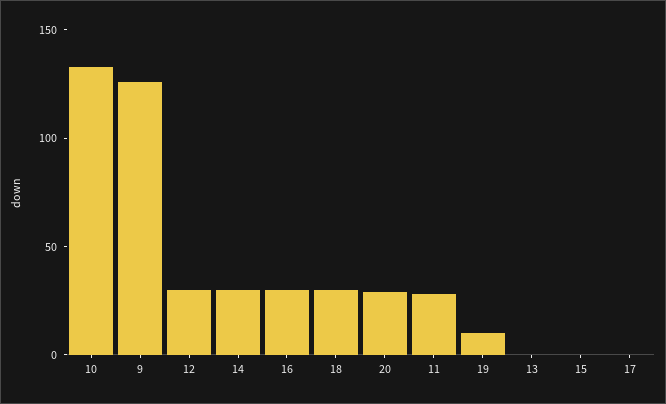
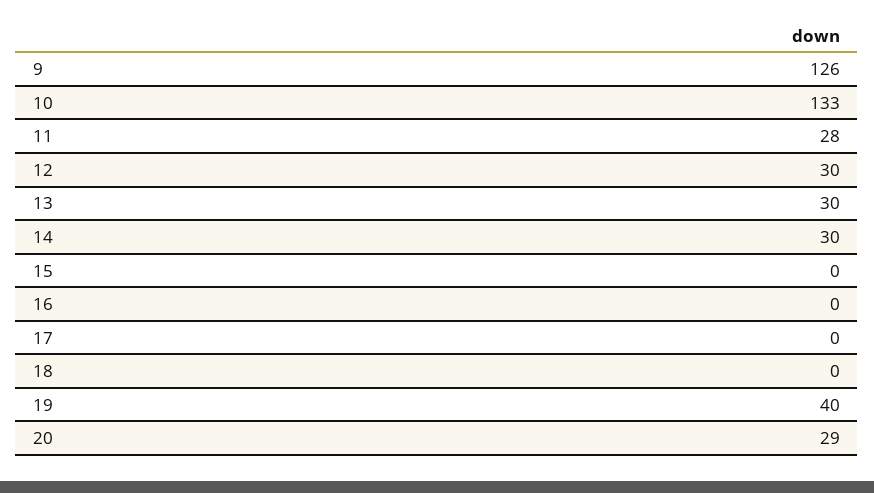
16: 30 -> 0
18: 30 -> 0
19: 10 -> 40
13: 0 -> 30

